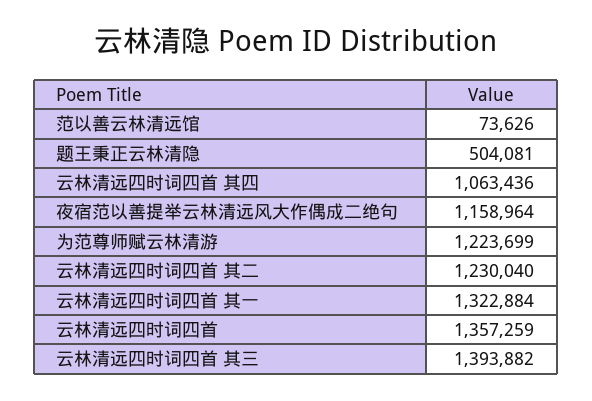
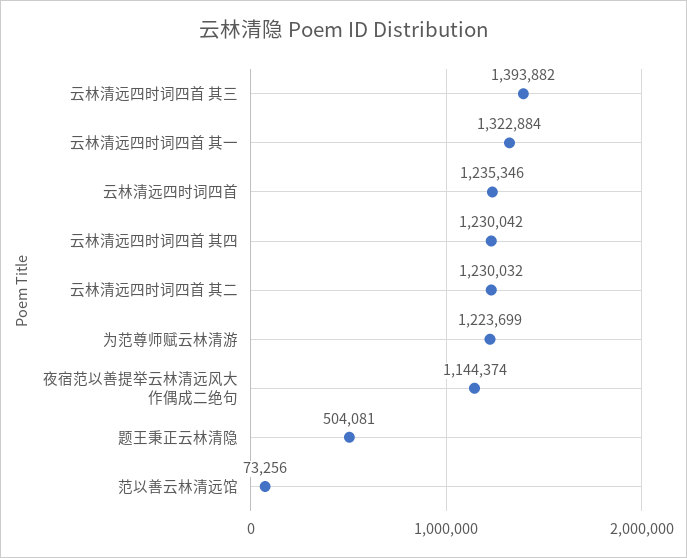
范以善云林清远馆: 73626 -> 73256
云林清远四时词四首 其四: 1063436 -> 1230042
夜宿范以善提举云林清远风大作偶成二绝句: 1158964 -> 1144374
云林清远四时词四首 其二: 1230040 -> 1230032
云林清远四时词四首: 1357259 -> 1235346

